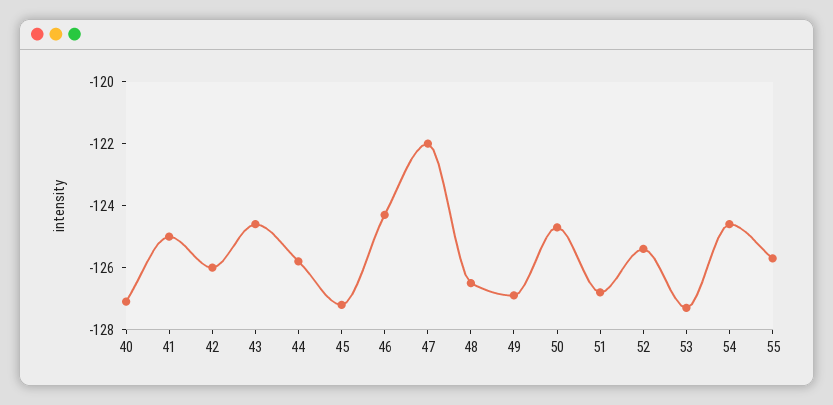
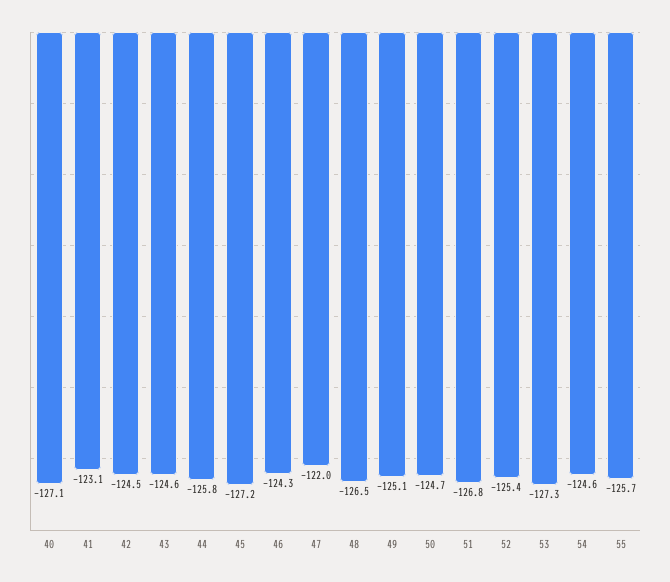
41: -125 -> -123.1
42: -126 -> -124.5
49: -127 -> -125.1

